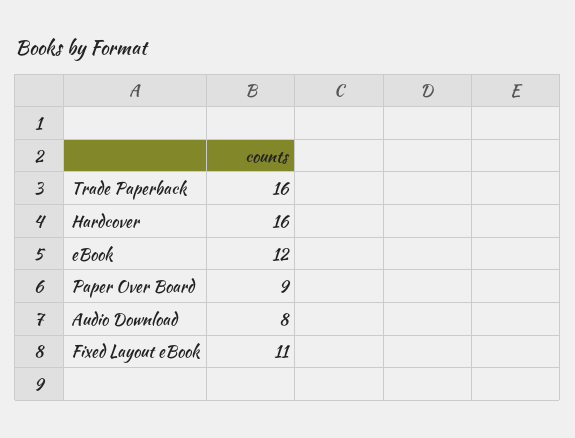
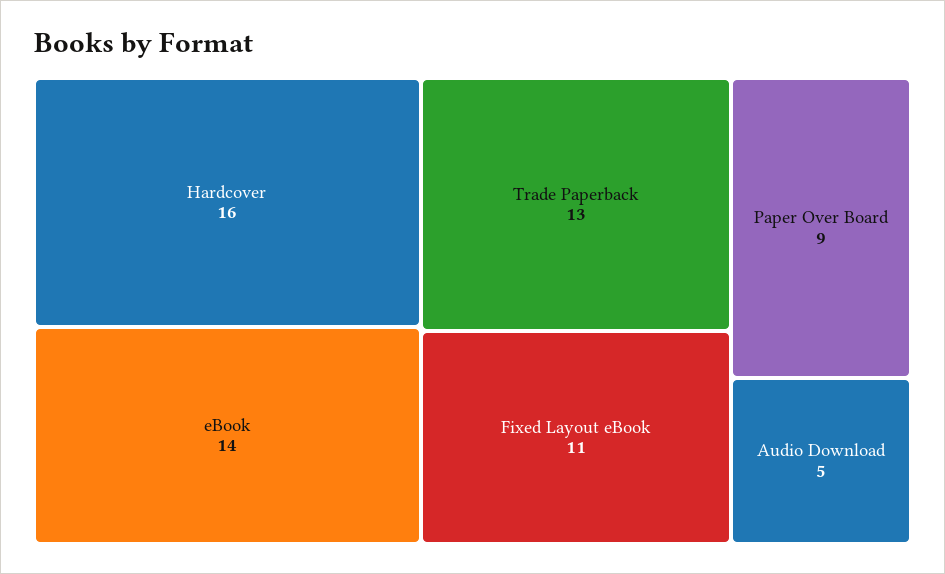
Trade Paperback: 16 -> 13
eBook: 12 -> 14
Audio Download: 8 -> 5

